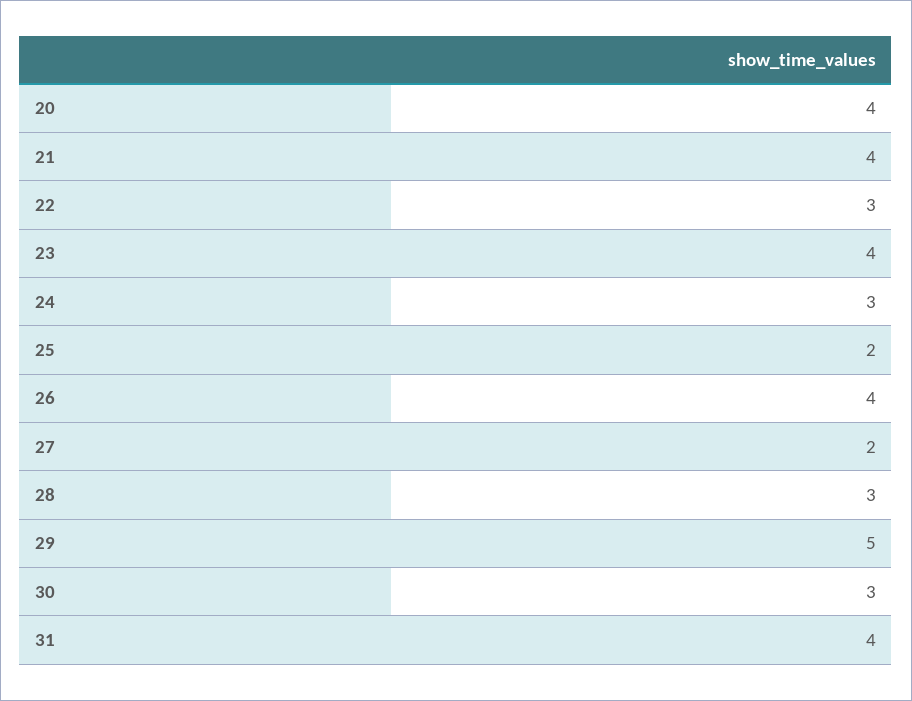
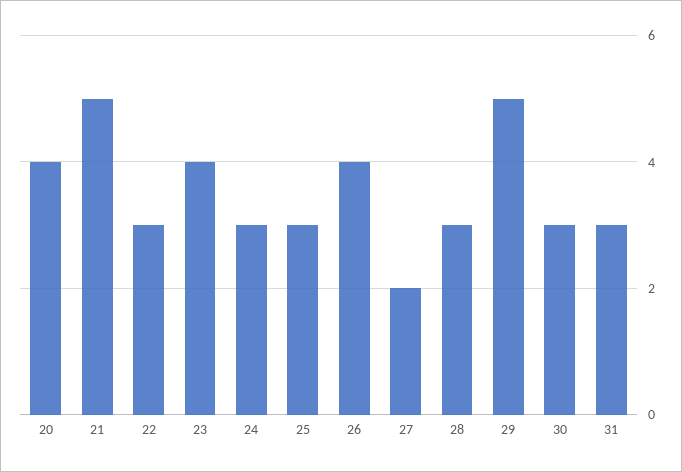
21: 4 -> 5
25: 2 -> 3
31: 4 -> 3

